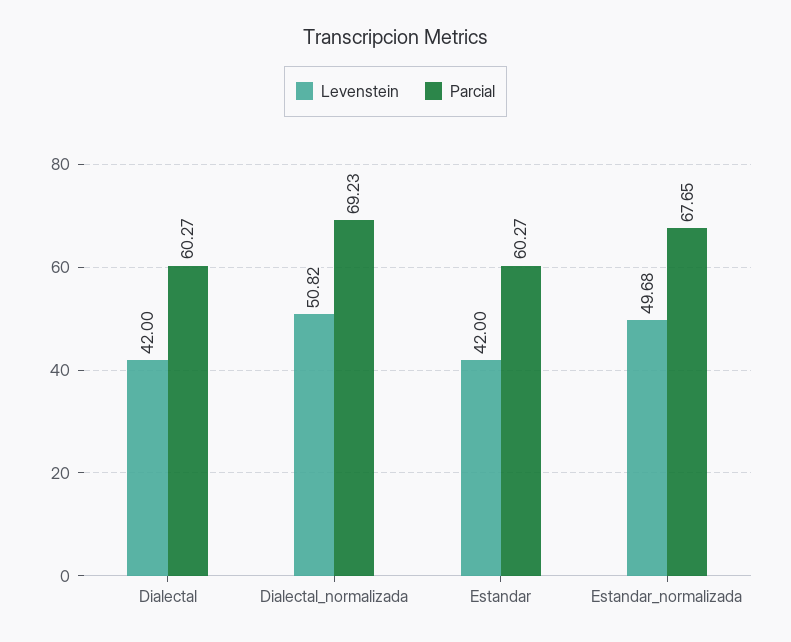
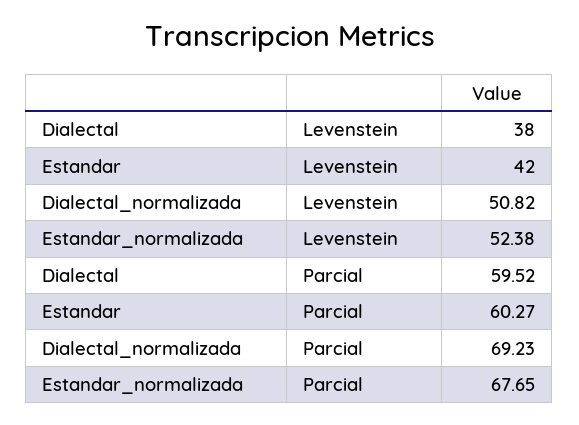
Levenstein, Dialectal: 42 -> 38
Parcial, Dialectal: 60.27 -> 59.52
Levenstein, Estandar_normalizada: 49.68 -> 52.38

